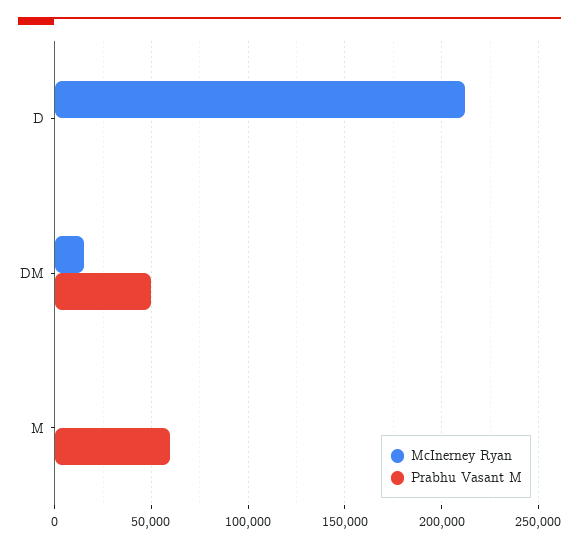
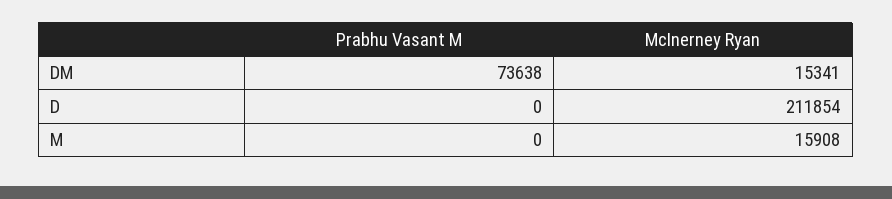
Prabhu Vasant M, DM: 50000 -> 73638
McInerney Ryan, M: 0 -> 15908
Prabhu Vasant M, M: 60000 -> 0

